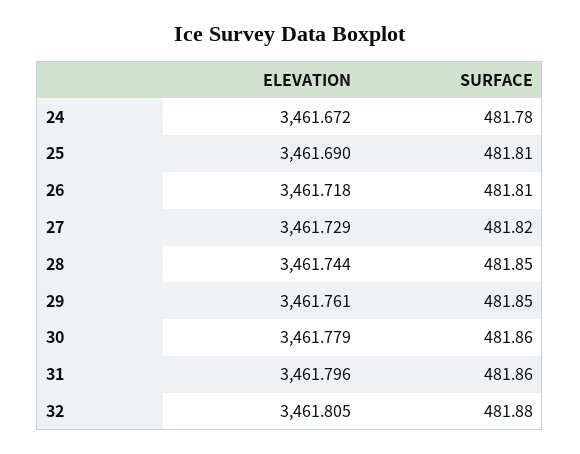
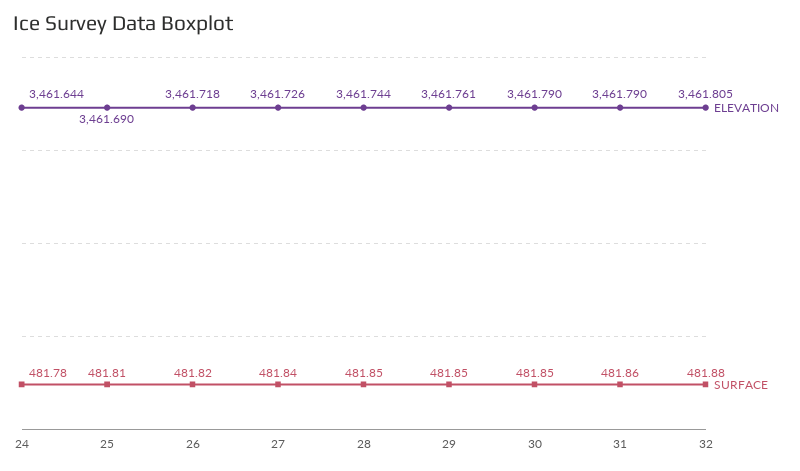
ELEVATION, 24: 3461.672 -> 3461.644
SURFACE, 26: 481.81 -> 481.82
ELEVATION, 27: 3461.729 -> 3461.726
SURFACE, 27: 481.82 -> 481.84
ELEVATION, 30: 3461.779 -> 3461.79
SURFACE, 30: 481.86 -> 481.85
ELEVATION, 31: 3461.796 -> 3461.79

